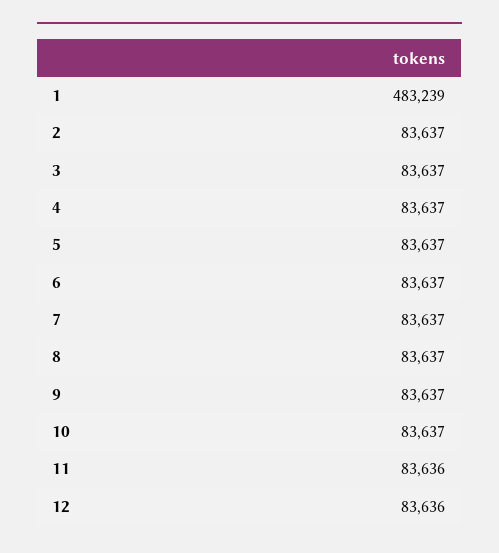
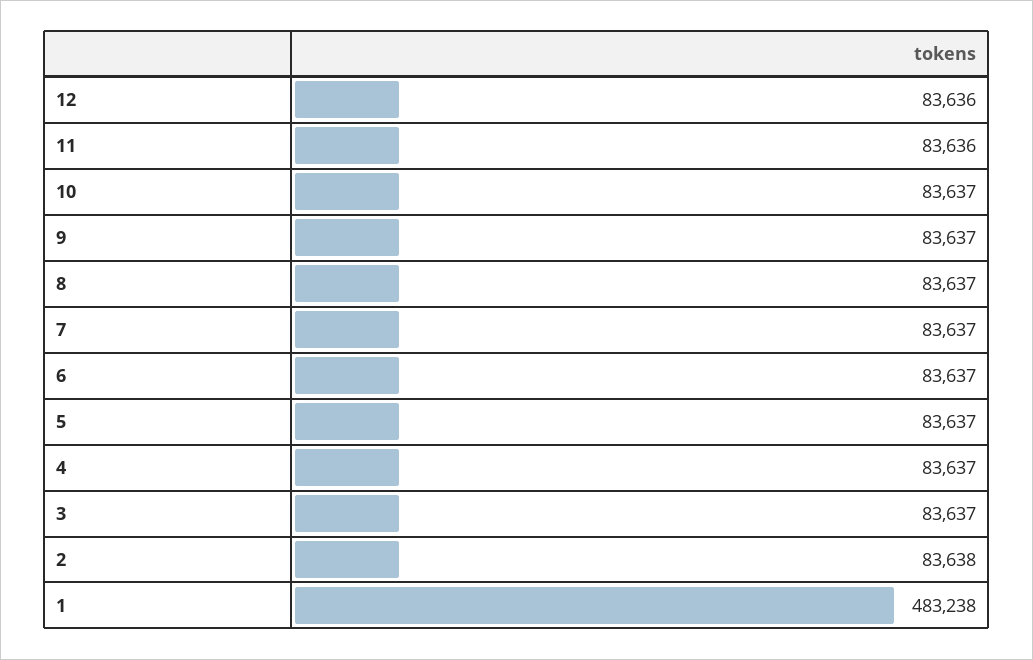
1: 483239 -> 483238
2: 83637 -> 83638

